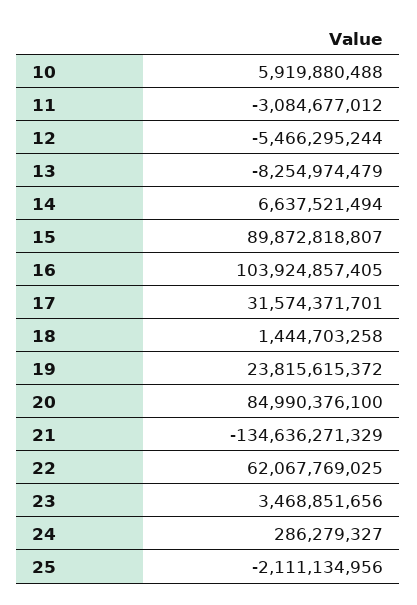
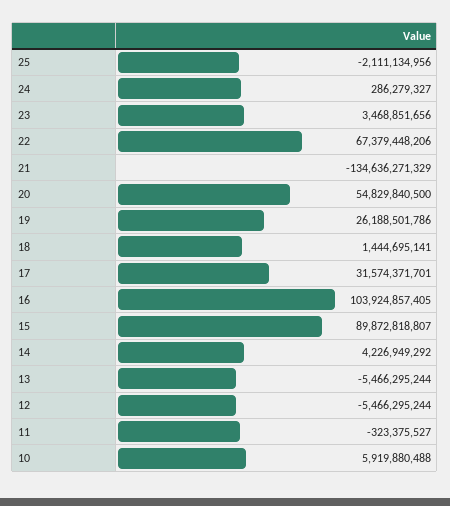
11: -3084677012 -> -323375527
13: -8254974479 -> -5466295244
14: 6637521494 -> 4226949292
18: 1444703258 -> 1444695141
19: 23815615372 -> 26188501786
20: 84990376100 -> 54829840500
22: 62067769025 -> 67379448206

